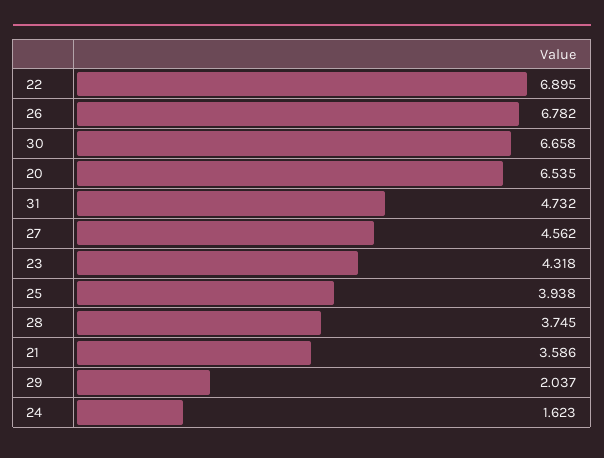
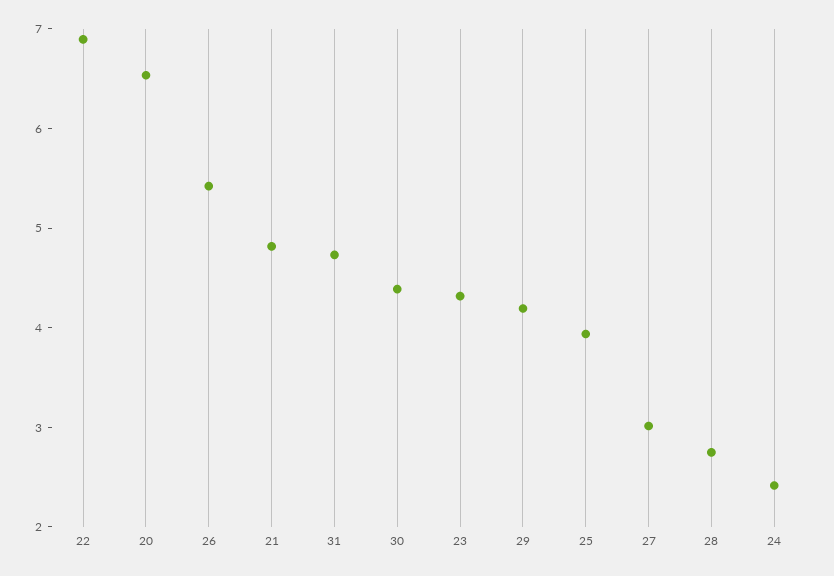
26: 6.782 -> 5.4
30: 6.658 -> 4.4
27: 4.562 -> 3
28: 3.745 -> 2.8
21: 3.586 -> 4.8
29: 2.037 -> 4.2
24: 1.623 -> 2.4

